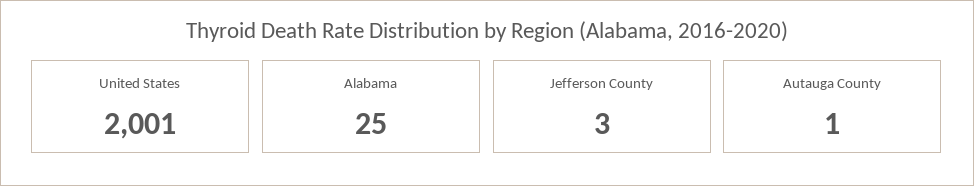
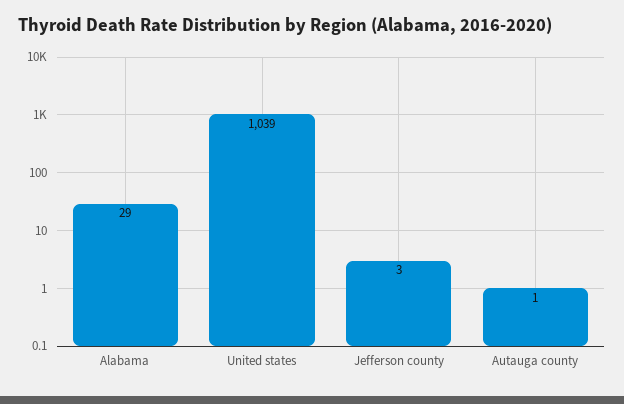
United States: 2001 -> 1039
Alabama: 25 -> 29

